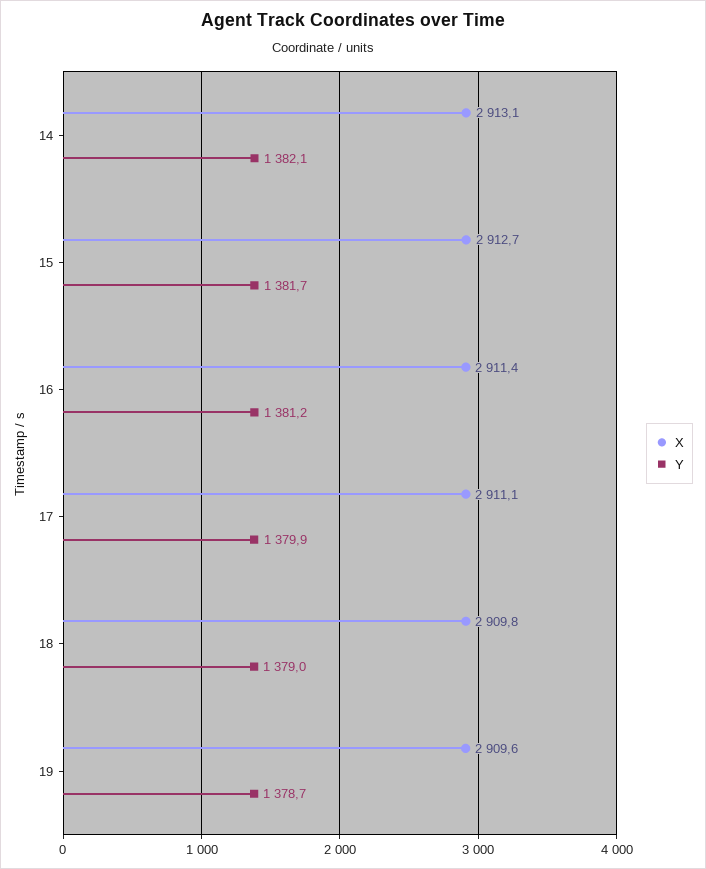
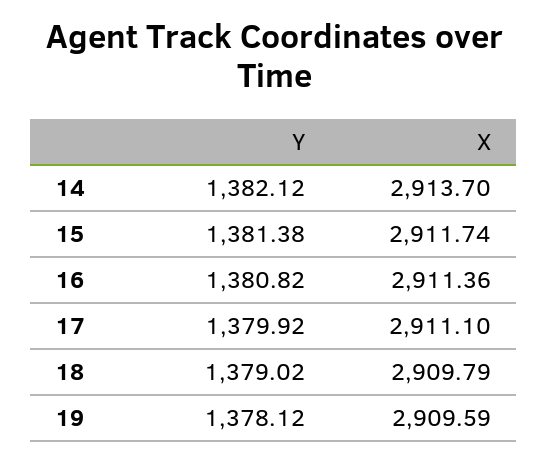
X, 14: 2913.1 -> 2913.7
X, 15: 2912.7 -> 2911.74
Y, 15: 1381.7 -> 1381.38
Y, 16: 1381.2 -> 1380.82
Y, 19: 1378.7 -> 1378.12

